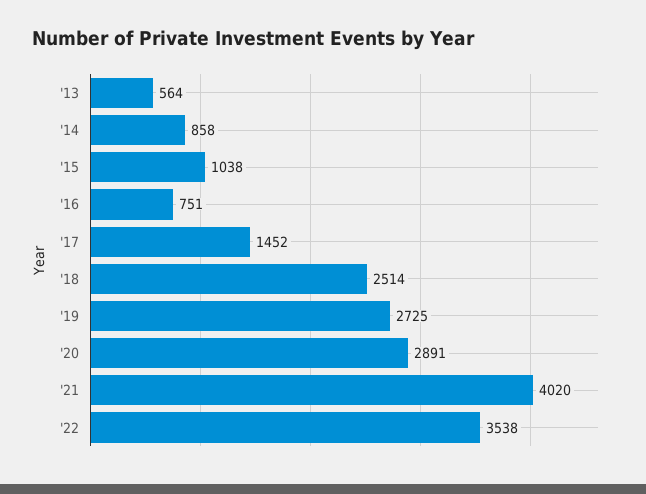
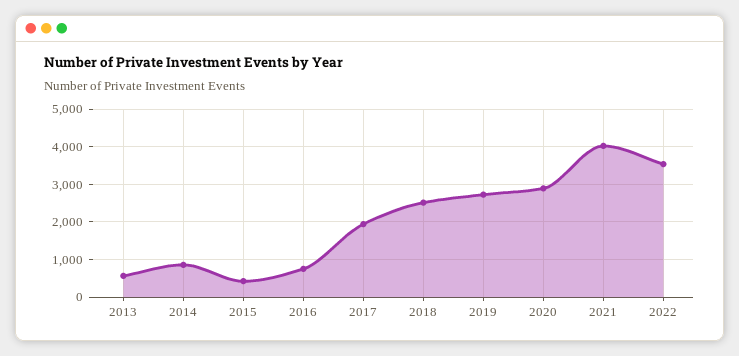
'15: 1038 -> 400
'17: 1452 -> 2000

